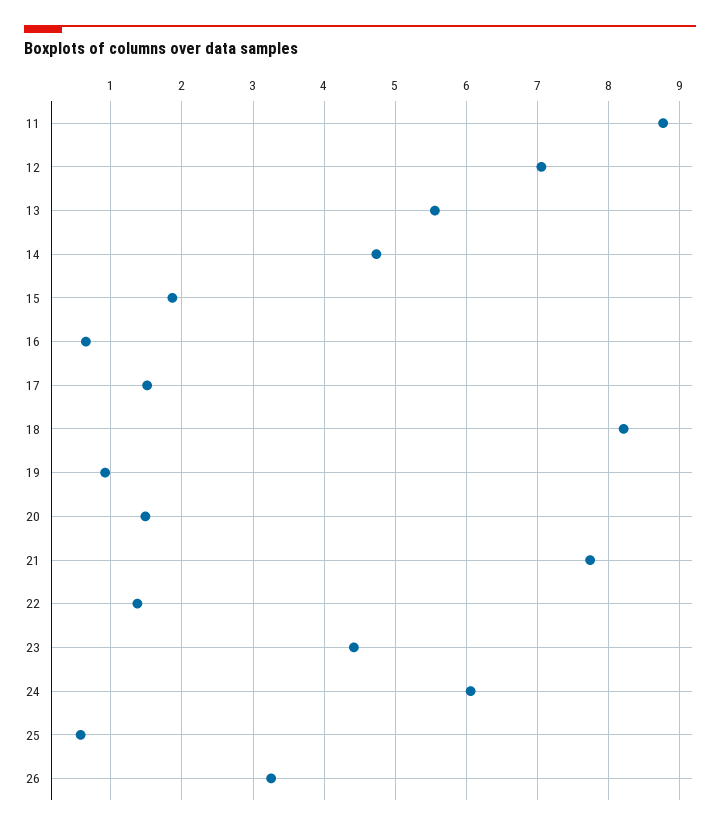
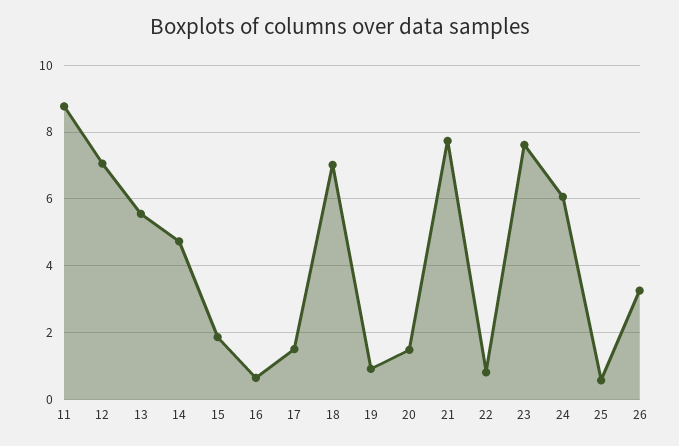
18: 8.2 -> 7
22: 1.4 -> 0.8
23: 4.4 -> 7.6

